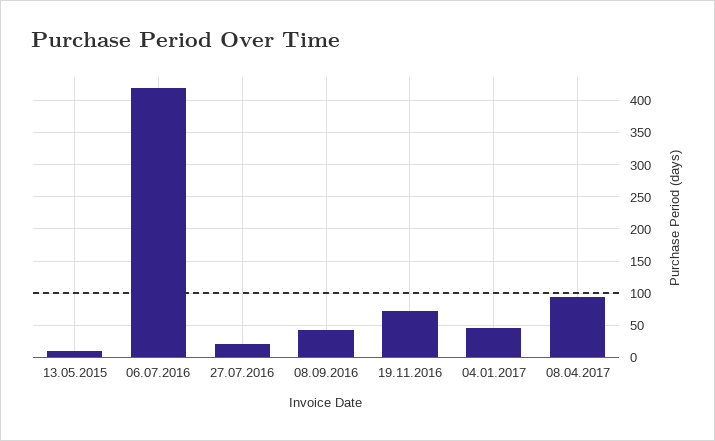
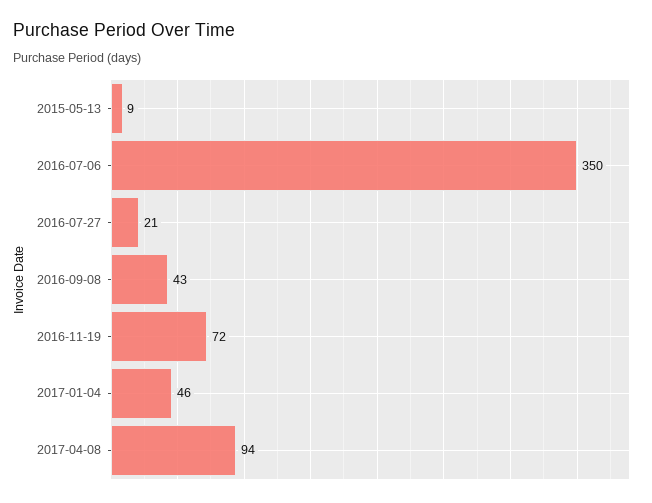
06.07.2016: 420 -> 350

